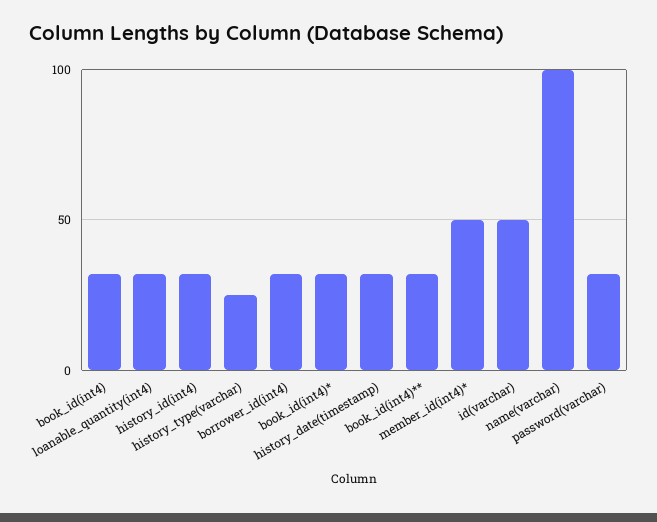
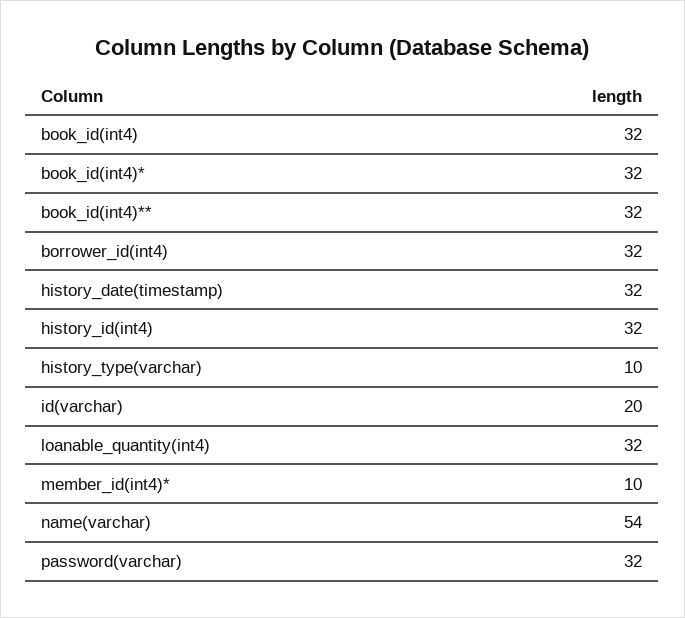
history_type(varchar): 25 -> 10
member_id(int4)*: 50 -> 10
id(varchar): 50 -> 20
name(varchar): 100 -> 54

